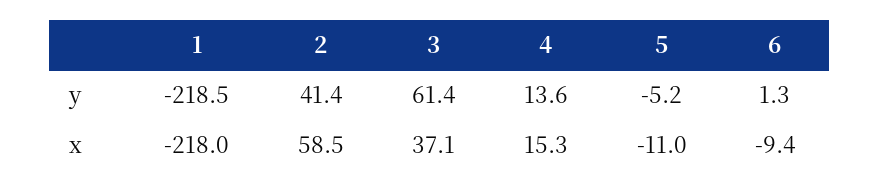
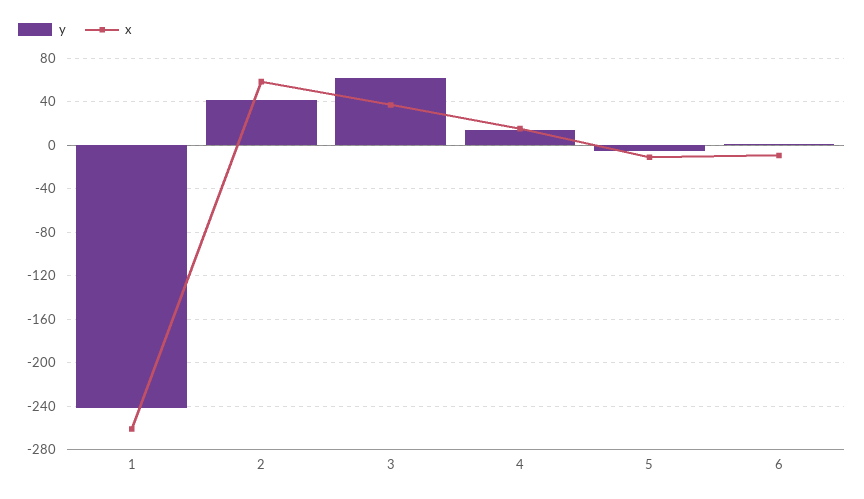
y, 1: -218.5 -> -240
x, 1: -218 -> -260

